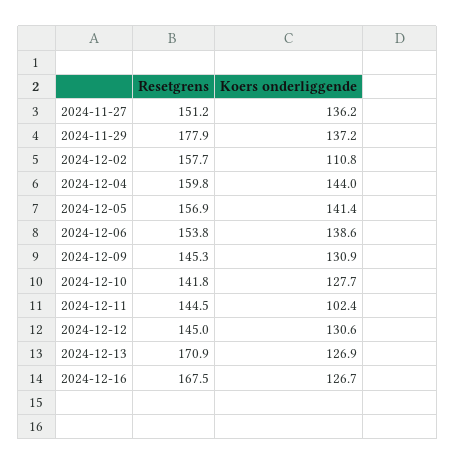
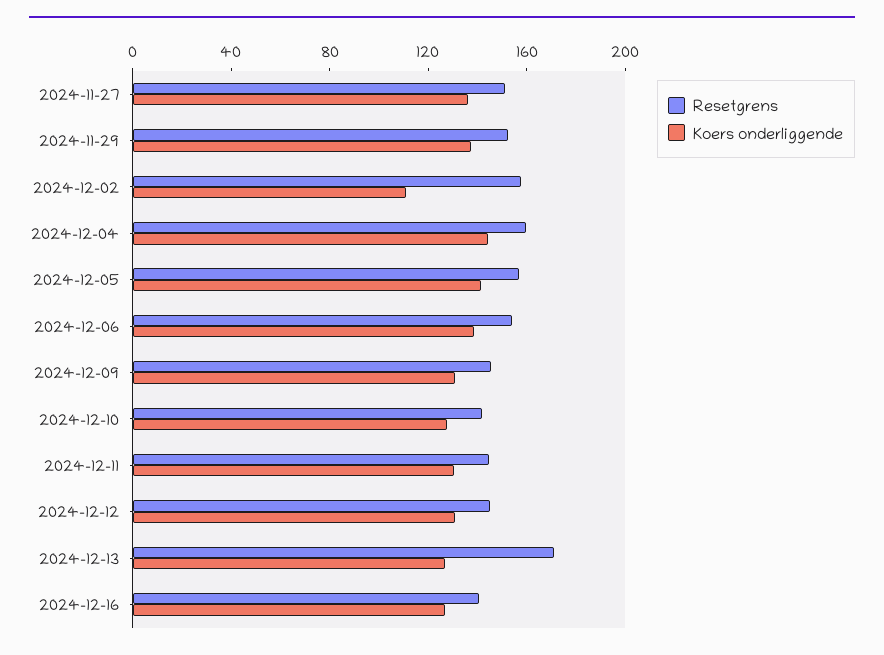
Resetgrens, 2024-11-29: 177.9 -> 150
Koers onderliggende, 2024-12-11: 102.4 -> 130
Resetgrens, 2024-12-16: 167.5 -> 140

